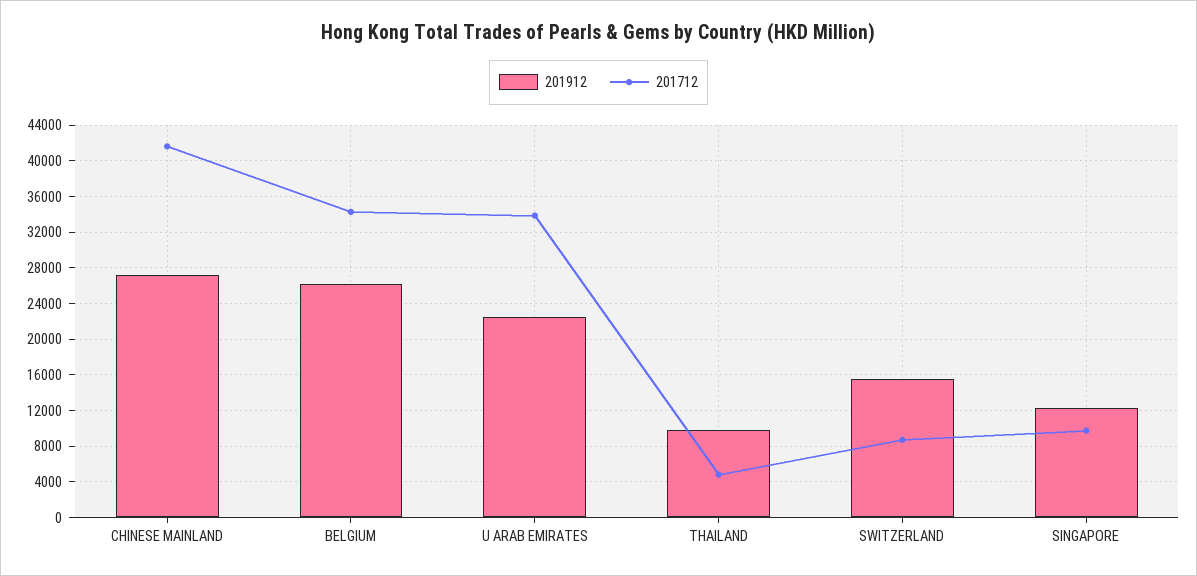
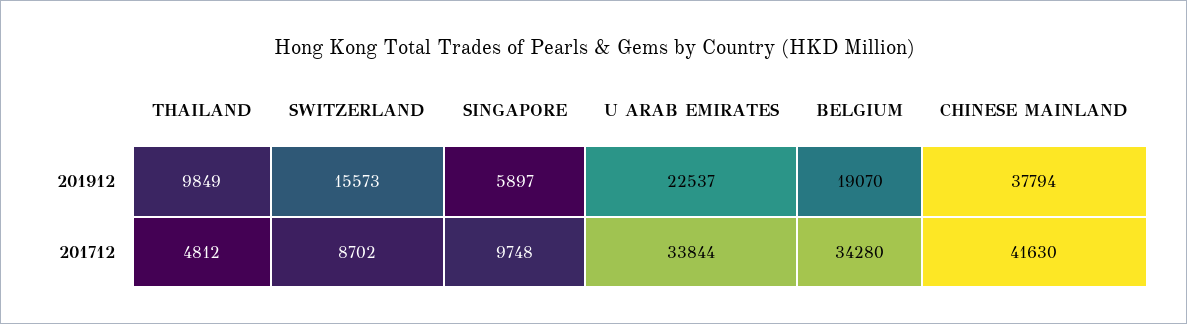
201912, CHINESE MAINLAND: 27000 -> 37794
201912, BELGIUM: 26000 -> 19070
201912, SINGAPORE: 12000 -> 5897

